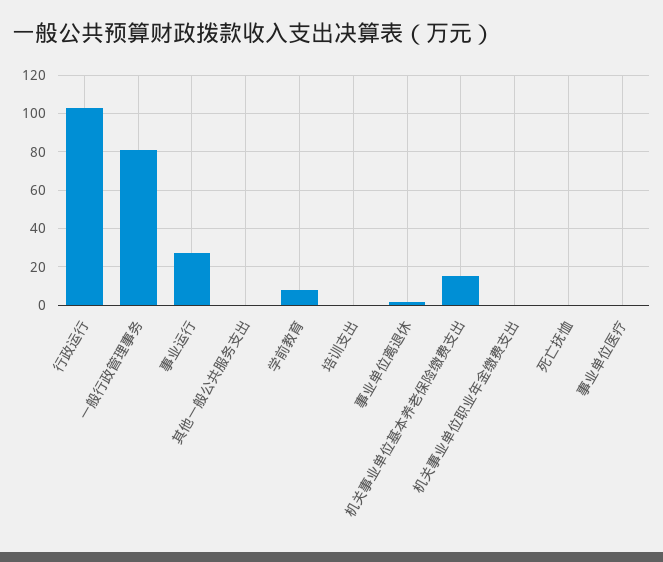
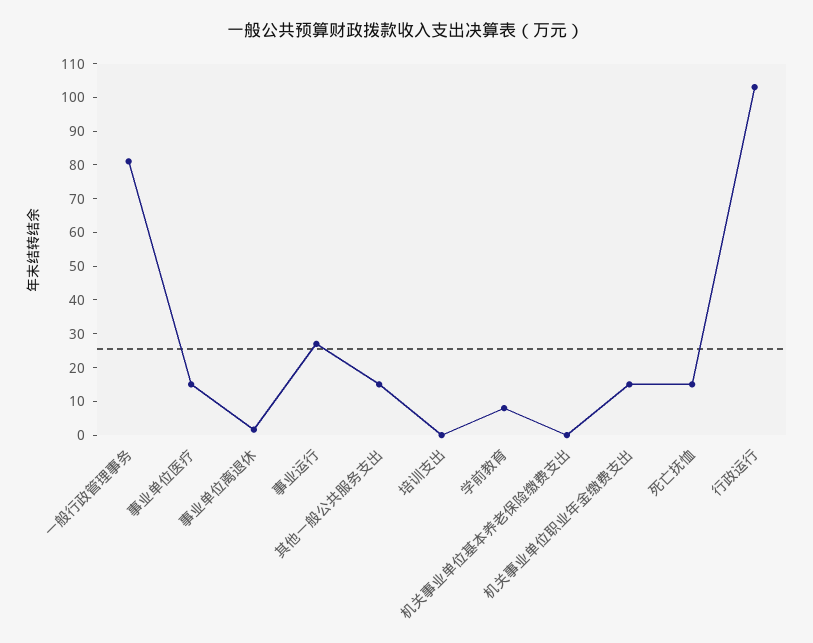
其他一般公共服务支出: 0 -> 15
机关事业单位基本养老保险缴费支出: 15 -> 0
机关事业单位职业年金缴费支出: 0 -> 15
死亡抚恤: 0 -> 15
事业单位医疗: 0 -> 15

